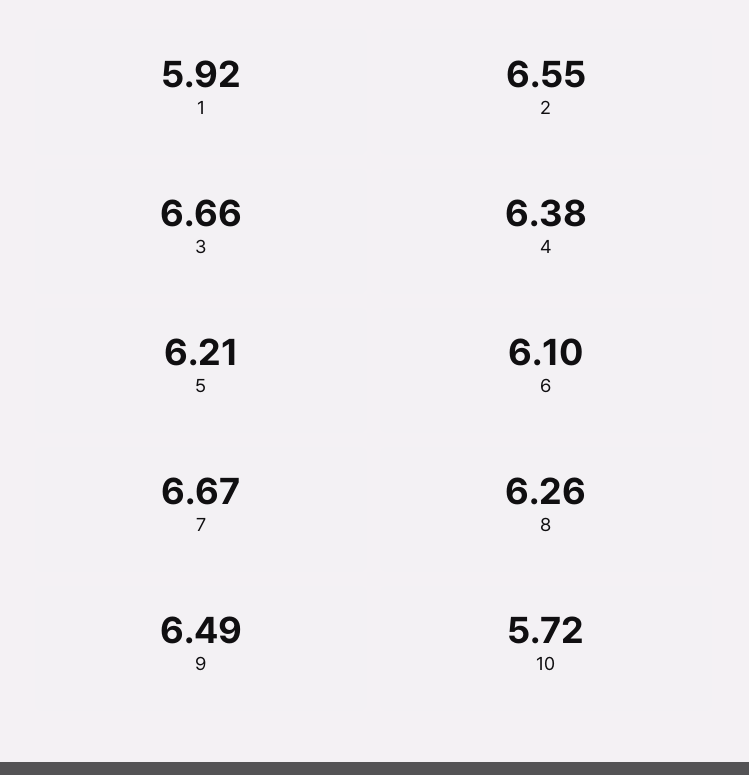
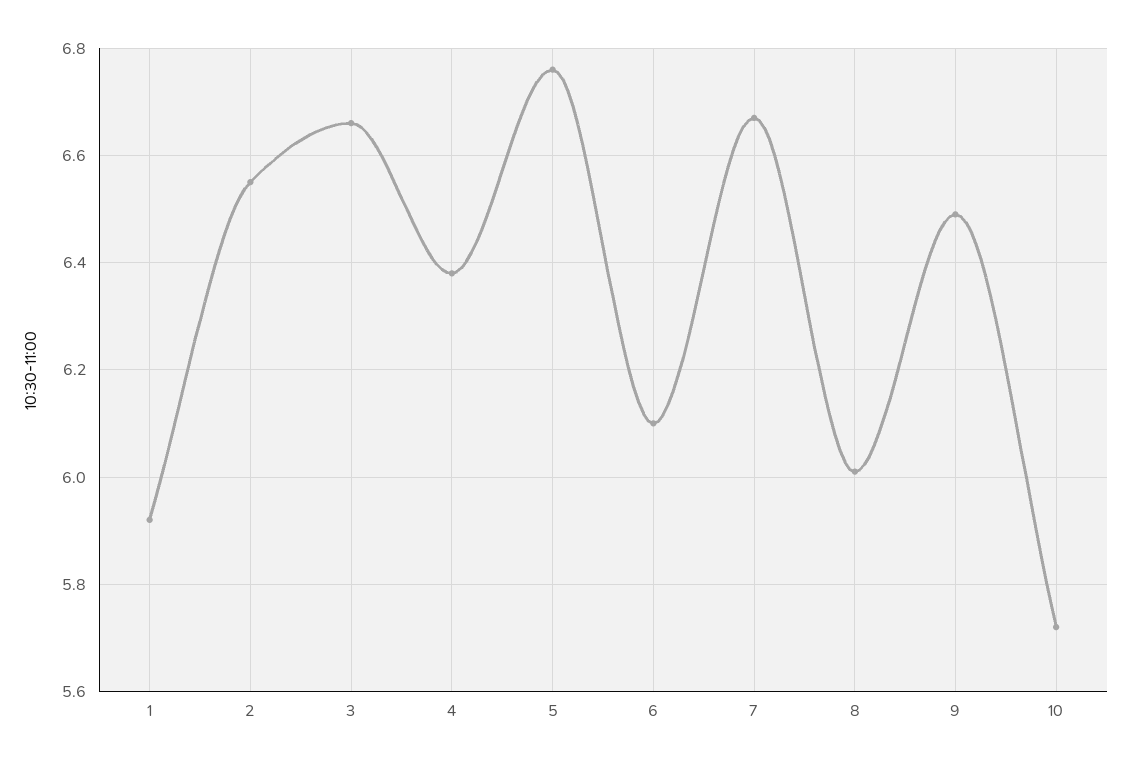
5: 6.21 -> 6.75
8: 6.26 -> 6

